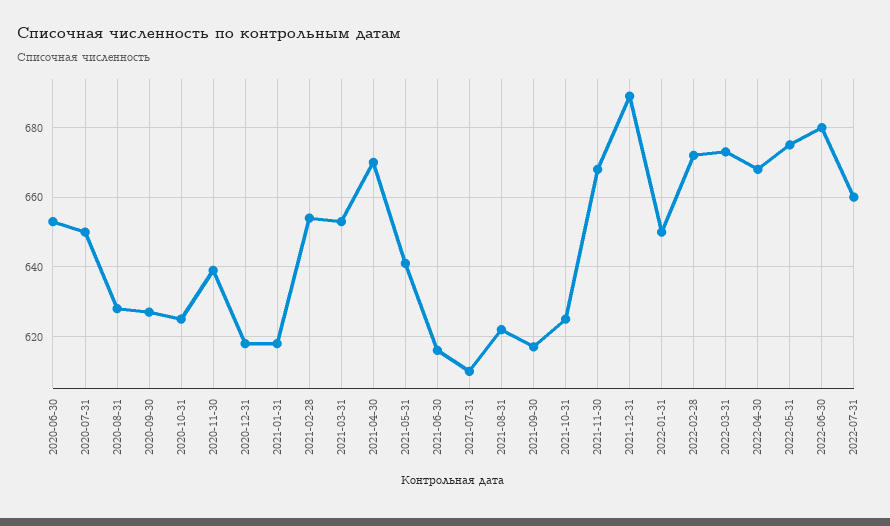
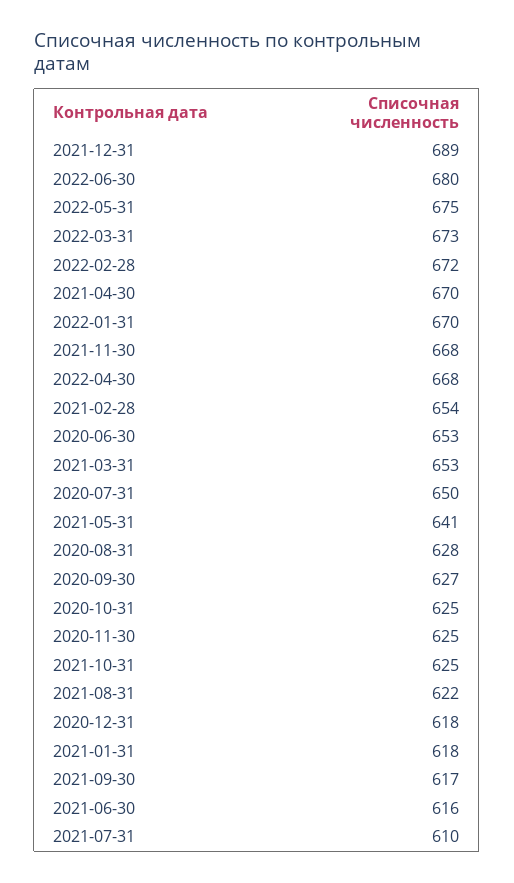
2020-11-30: 640 -> 625
2022-01-31: 650 -> 670
2022-07-31: 660 -> none

